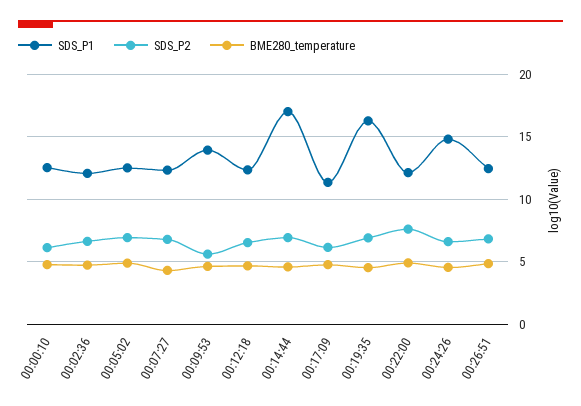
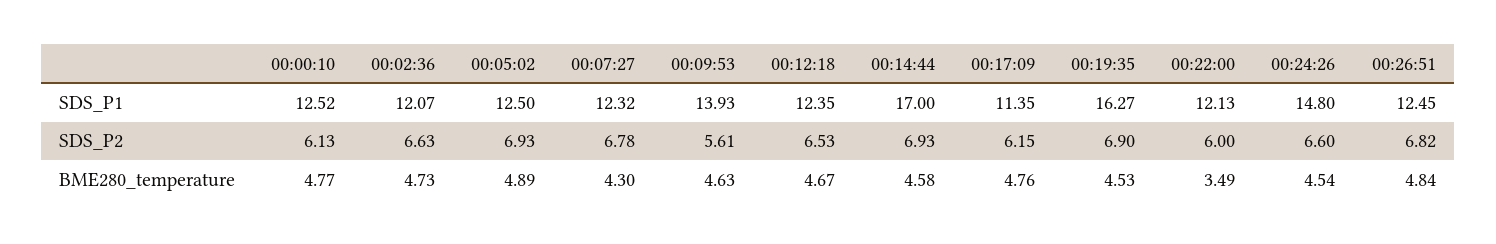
SDS_P2, 00:22:00: 7.5 -> 6
BME280_temperature, 00:22:00: 5 -> 3.49

